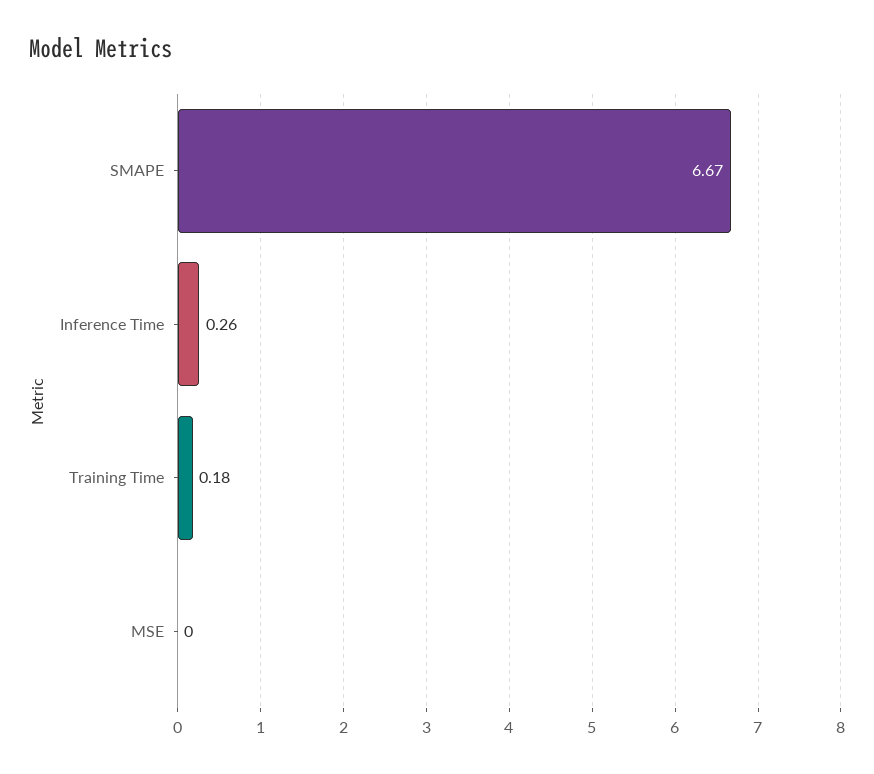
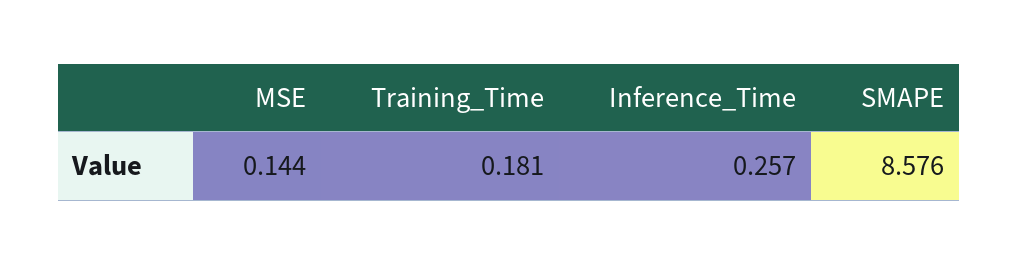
SMAPE: 6.67 -> 8.576
MSE: 0 -> 0.144

